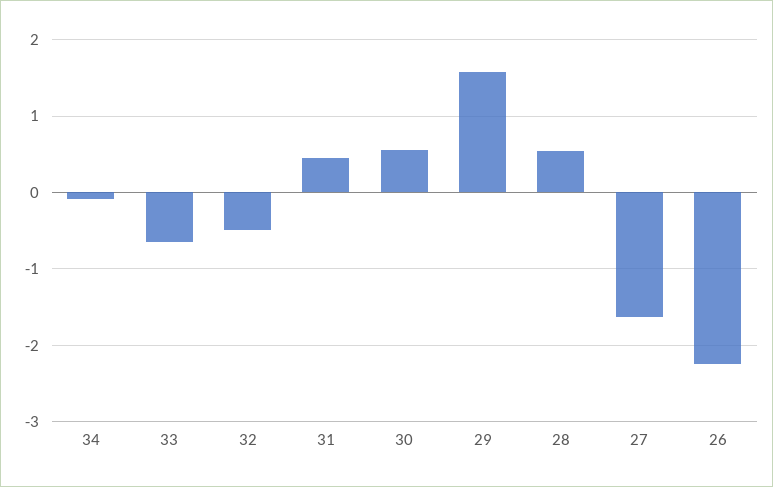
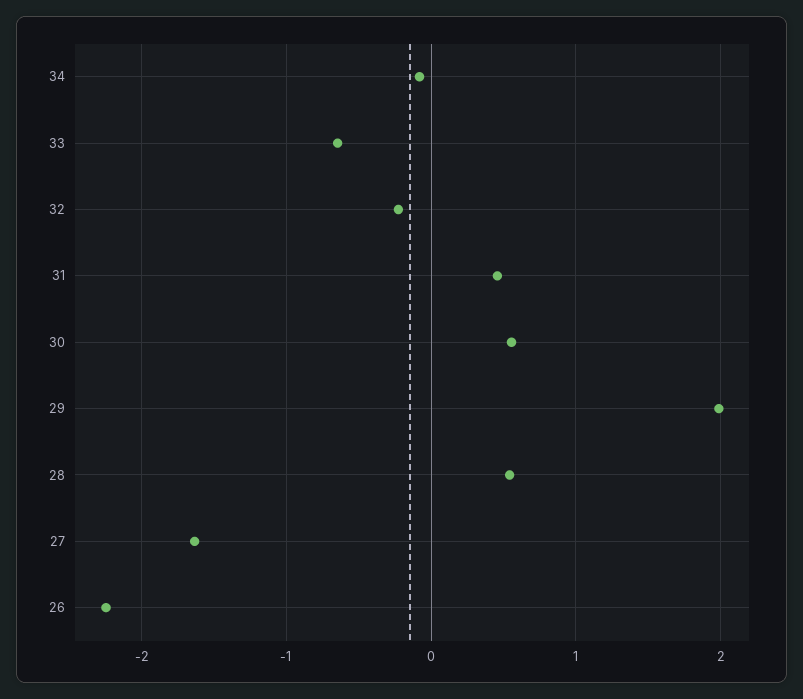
32: -0.5 -> -0.2
29: 1.6 -> 2

